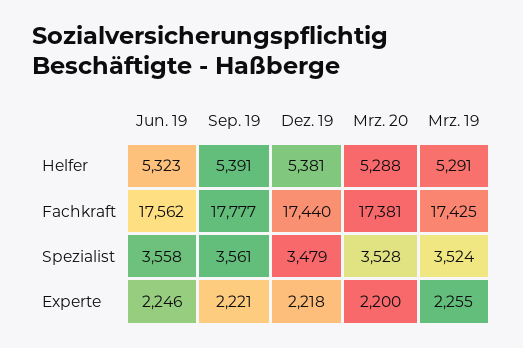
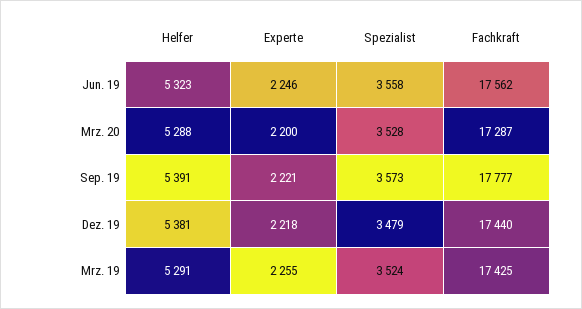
Mrz. 20, Fachkraft: 17381 -> 17287
Sep. 19, Spezialist: 3561 -> 3573

